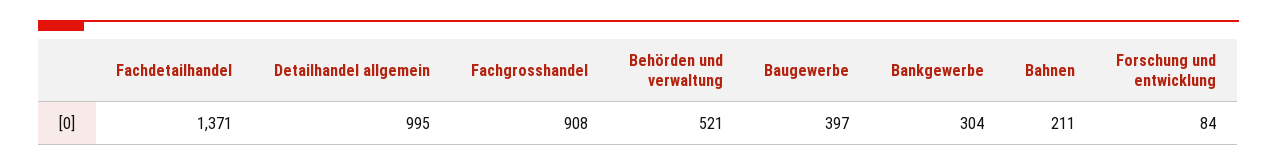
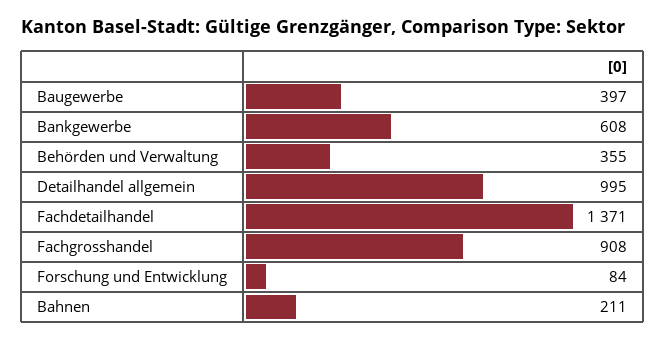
Behörden und verwaltung: 521 -> 355
Bankgewerbe: 304 -> 608

